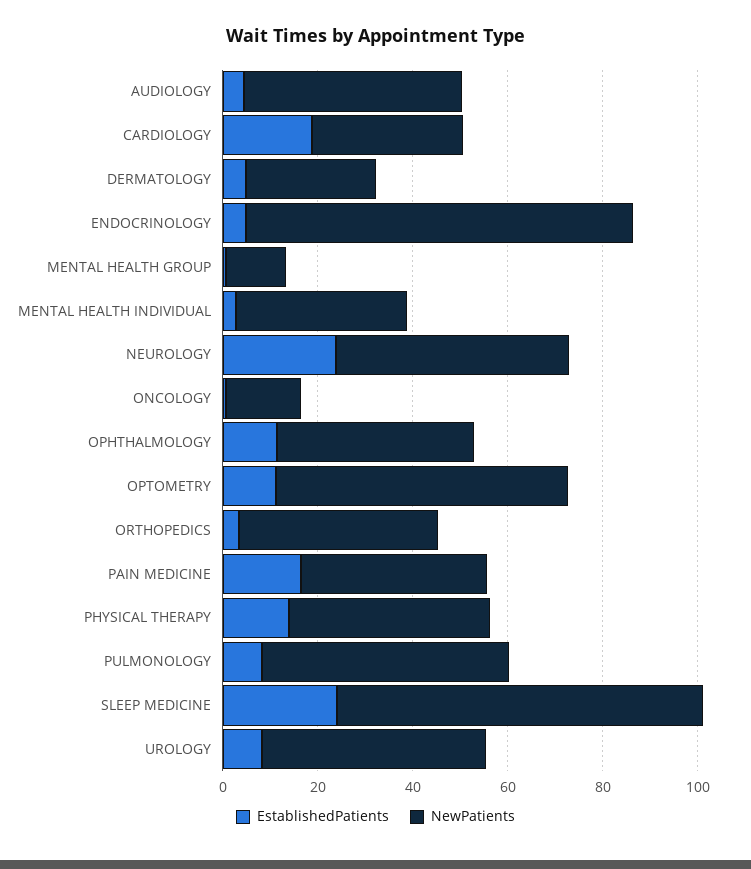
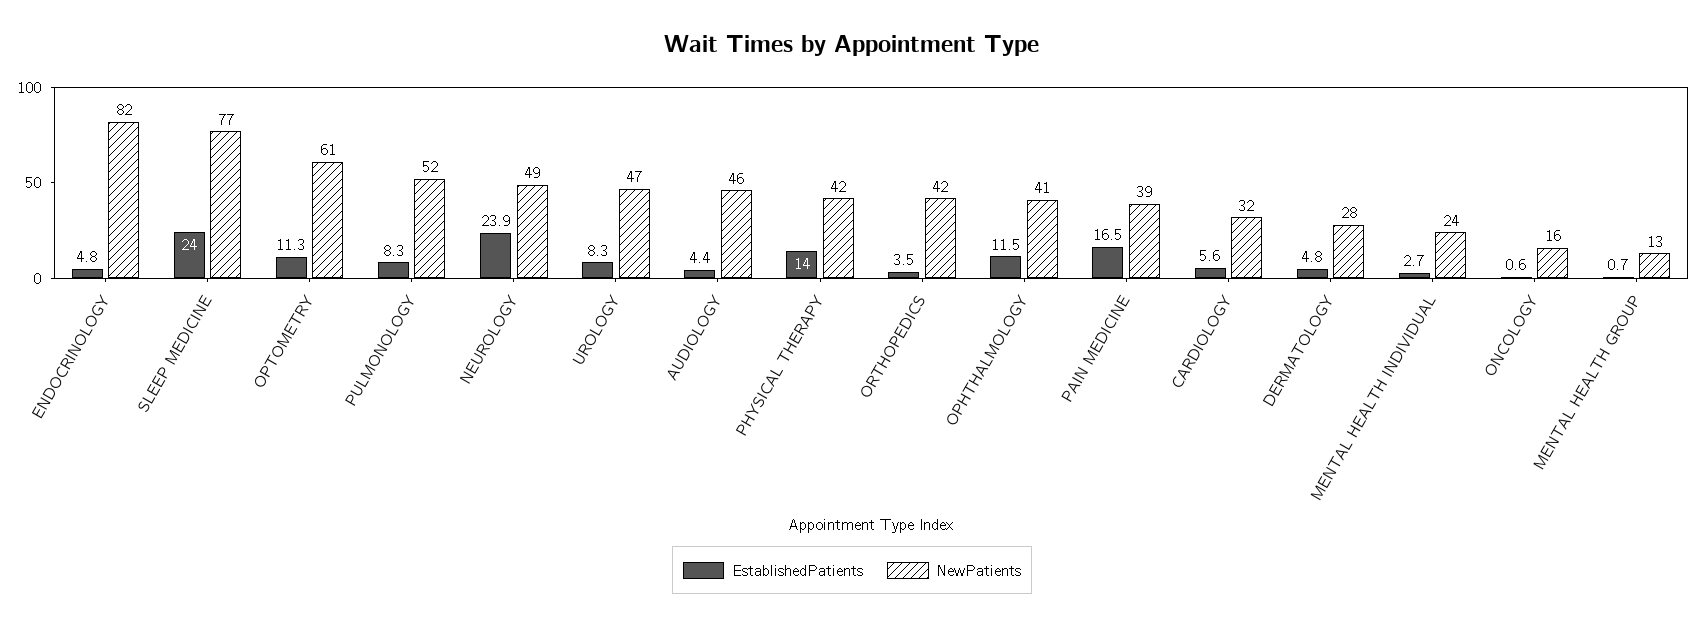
EstablishedPatients, CARDIOLOGY: 20 -> 5.6
NewPatients, MENTAL HEALTH INDIVIDUAL: 35 -> 24

